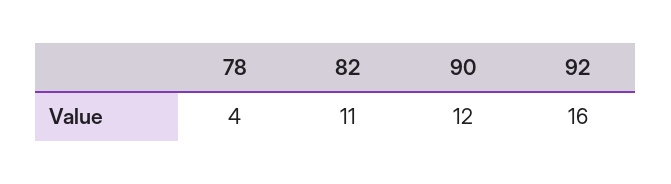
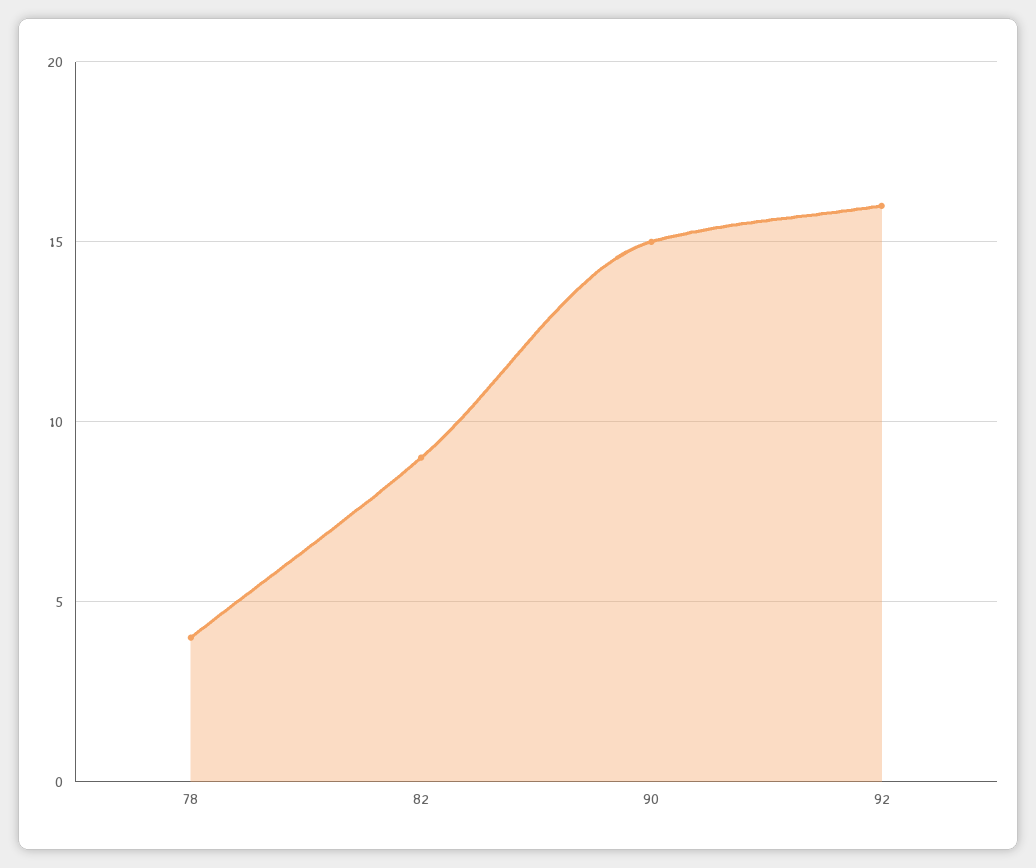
82: 11 -> 9
90: 12 -> 15

